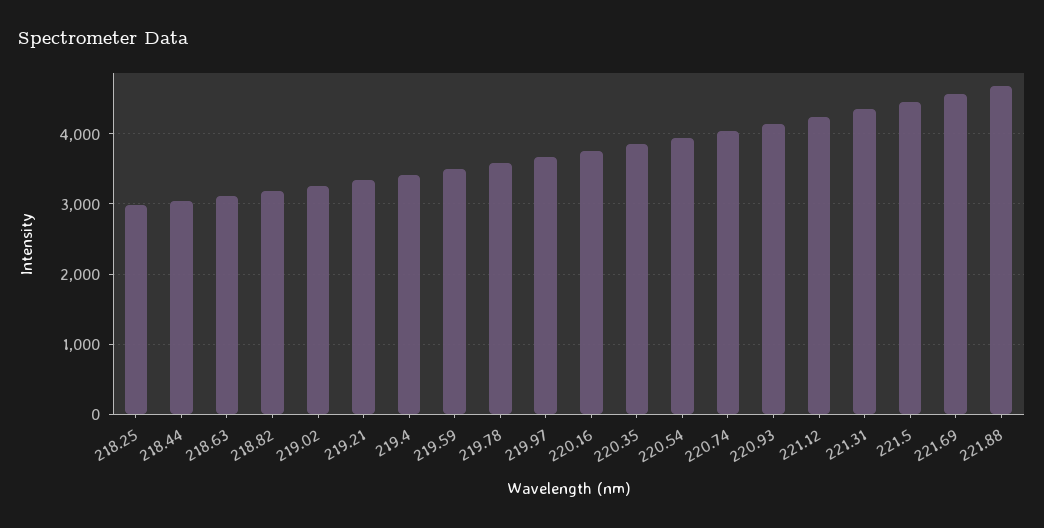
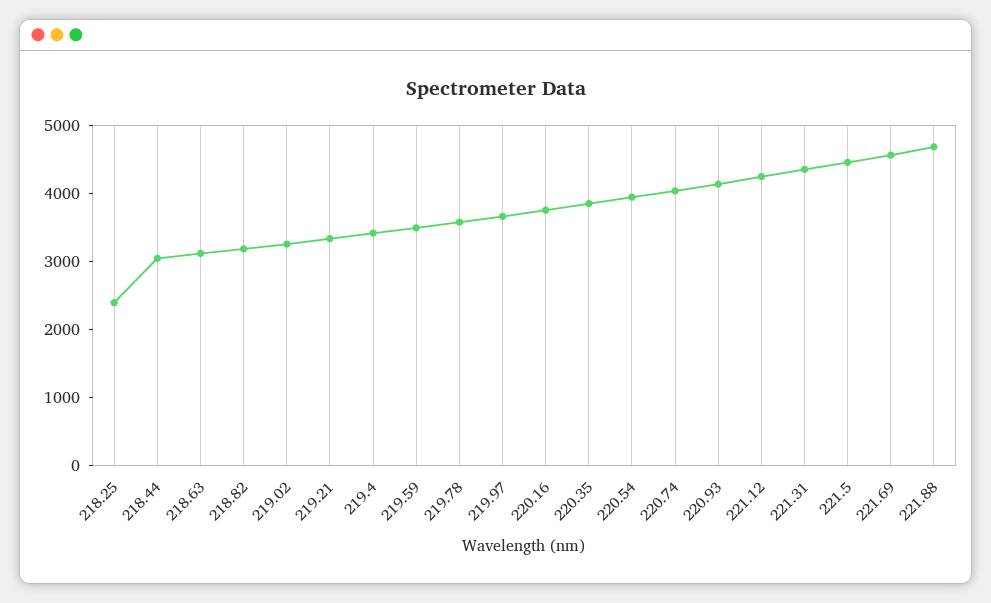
218.25: 3000 -> 2400

